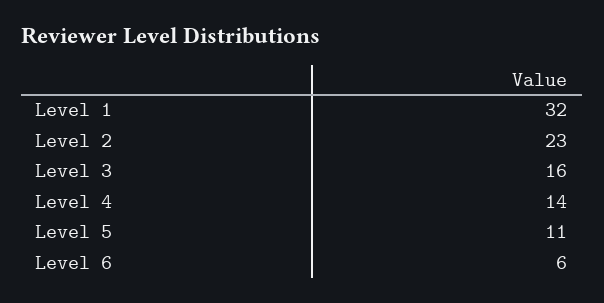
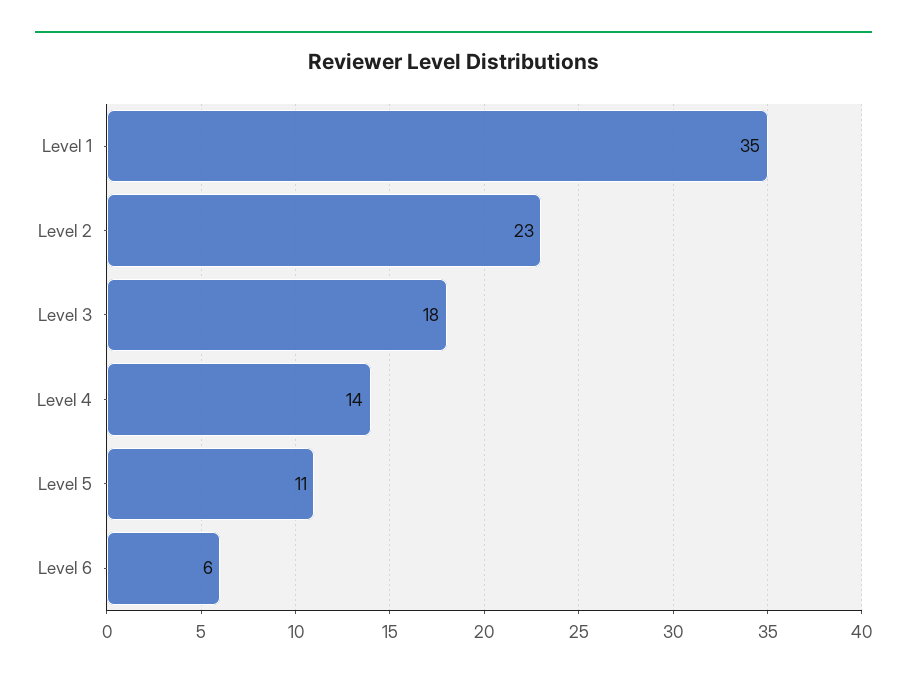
Level 1: 32 -> 35
Level 3: 16 -> 18

